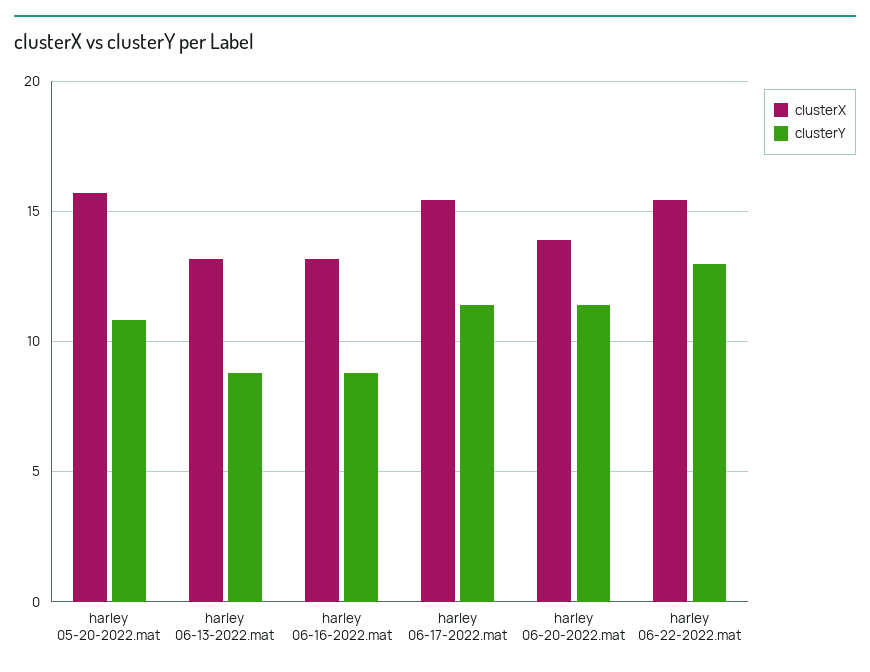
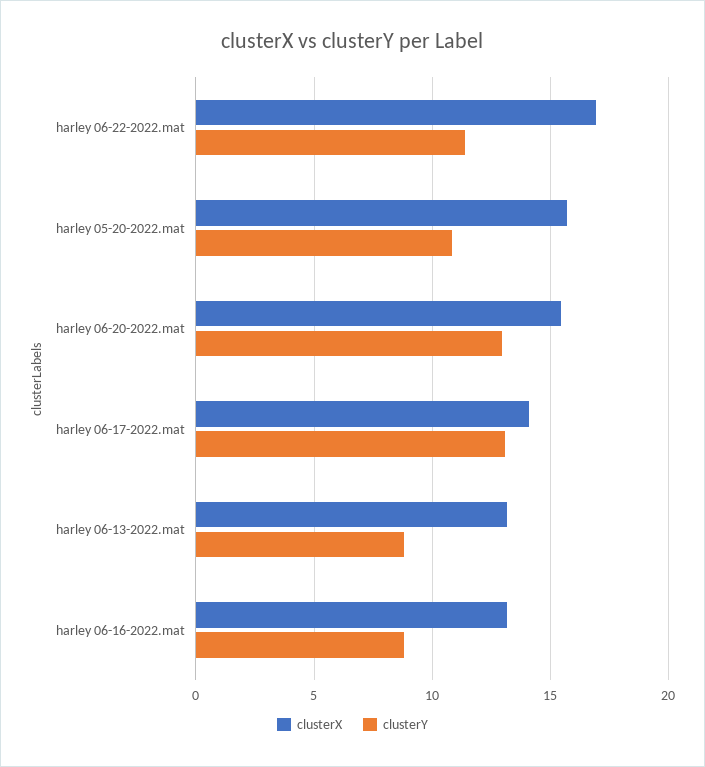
clusterX, harley 06-17-2022.mat: 15.5 -> 14
clusterY, harley 06-17-2022.mat: 11.5 -> 13
clusterX, harley 06-20-2022.mat: 14 -> 15.5
clusterY, harley 06-20-2022.mat: 11.5 -> 13
clusterX, harley 06-22-2022.mat: 15.5 -> 17
clusterY, harley 06-22-2022.mat: 13 -> 11.5

